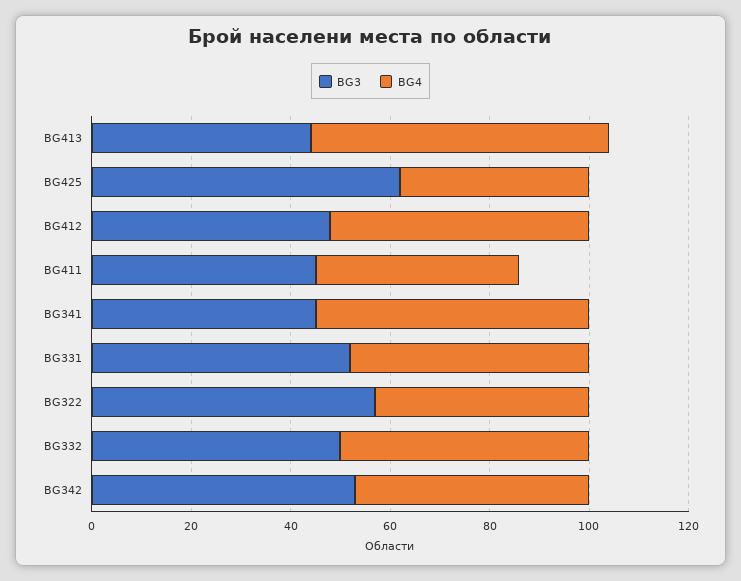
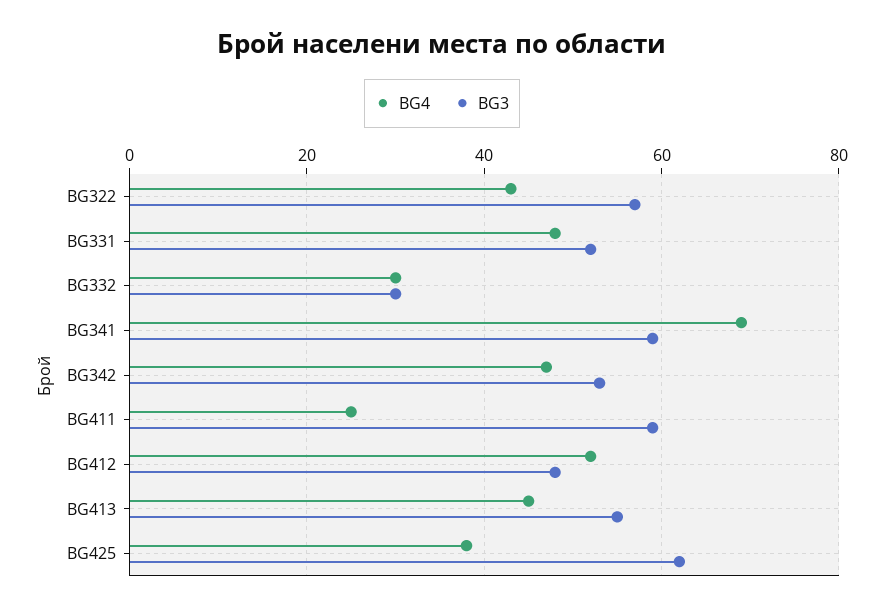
BG3, BG413: 45 -> 55
BG4, BG413: 60 -> 45
BG3, BG411: 45 -> 60
BG4, BG411: 40 -> 25
BG3, BG341: 45 -> 60
BG4, BG341: 55 -> 70
BG3, BG332: 50 -> 30
BG4, BG332: 50 -> 30

